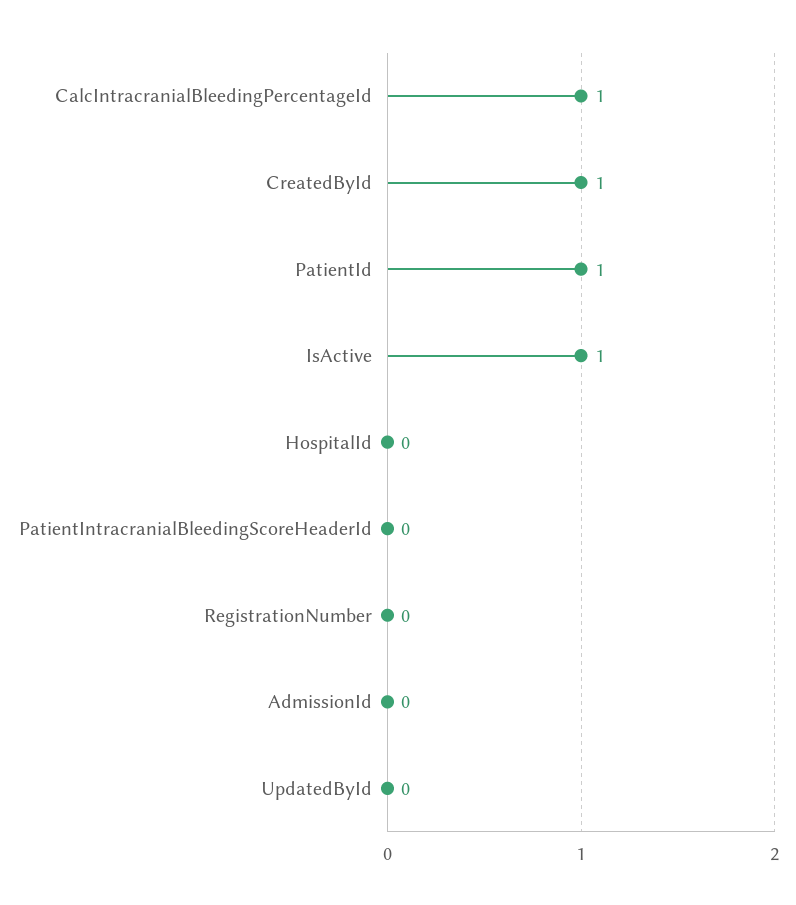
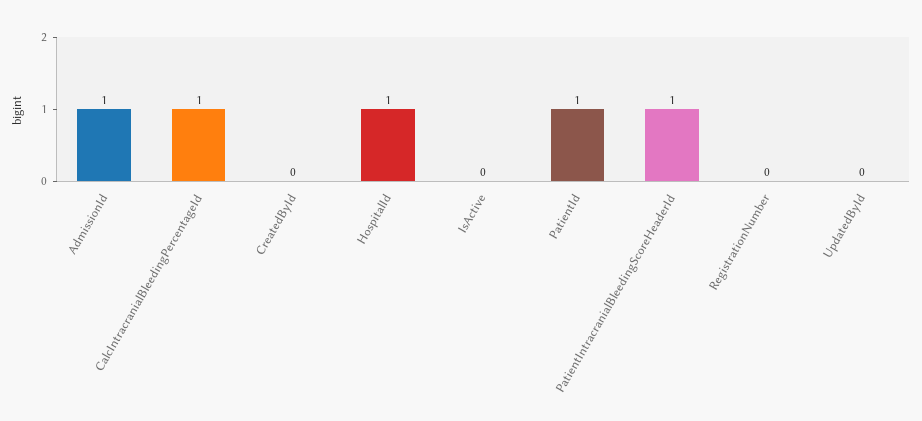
CreatedById: 1 -> 0
IsActive: 1 -> 0
HospitalId: 0 -> 1
PatientIntracranialBleedingScoreHeaderId: 0 -> 1
AdmissionId: 0 -> 1

